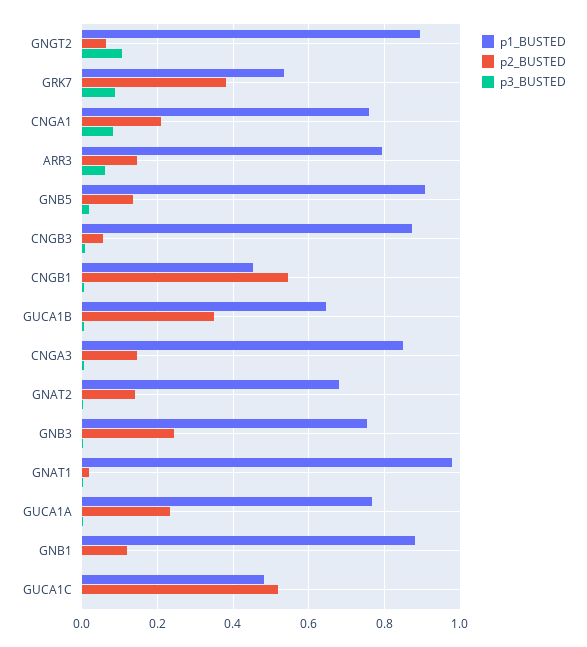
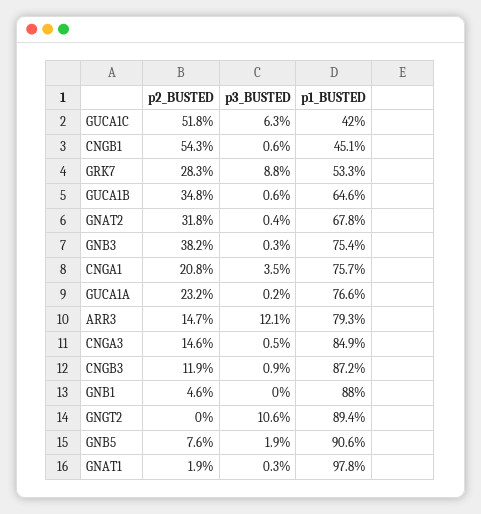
p2_BUSTED, GNGT2: 0.06 -> 0
p2_BUSTED, GRK7: 0.38 -> 0.283
p3_BUSTED, CNGA1: 0.08 -> 0.035
p3_BUSTED, ARR3: 0.06 -> 0.121
p2_BUSTED, GNB5: 0.14 -> 0.076
p2_BUSTED, CNGB3: 0.06 -> 0.119
p2_BUSTED, GNAT2: 0.14 -> 0.318
p2_BUSTED, GNB3: 0.24 -> 0.382
p2_BUSTED, GNB1: 0.12 -> 0.046
p1_BUSTED, GUCA1C: 0.48 -> 0.42
p3_BUSTED, GUCA1C: 0 -> 0.063

